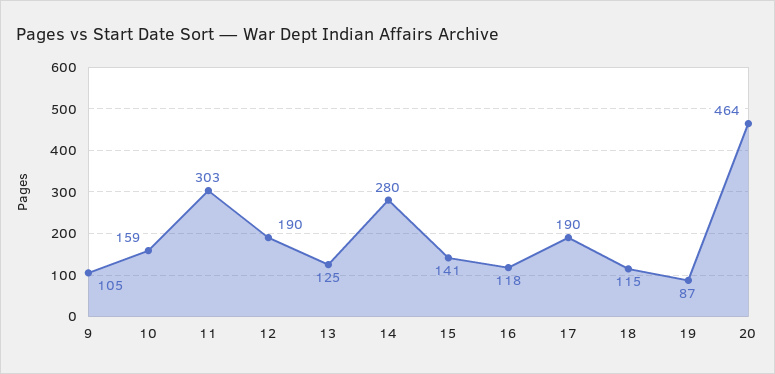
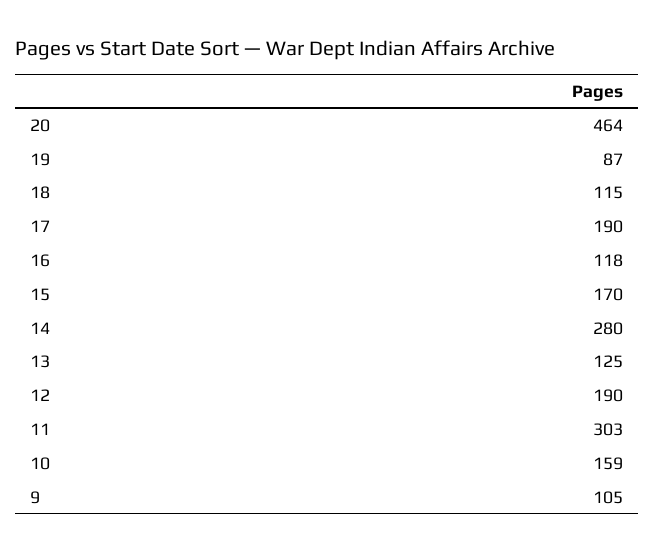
15: 141 -> 170

